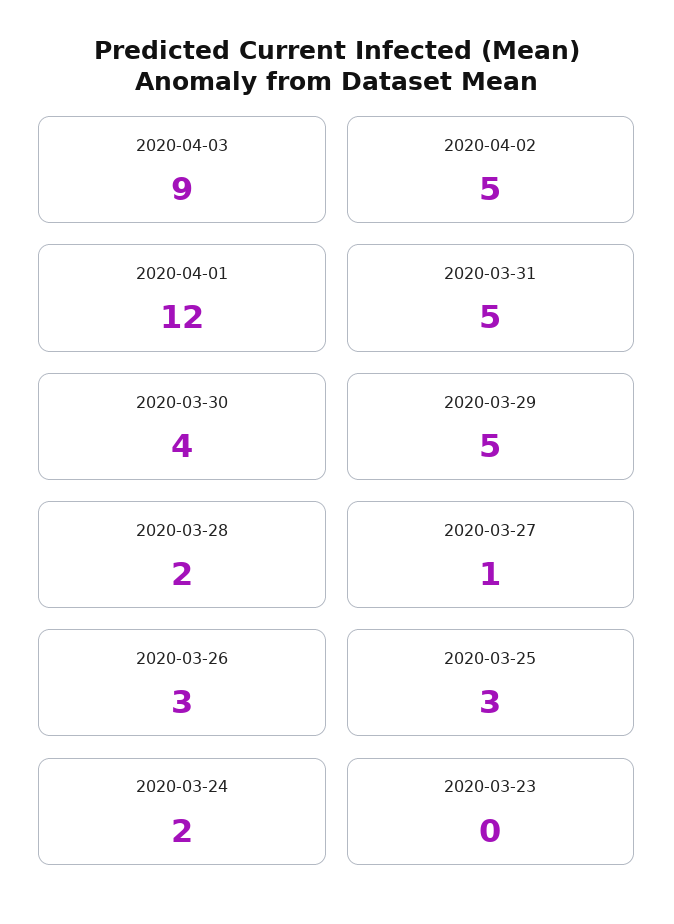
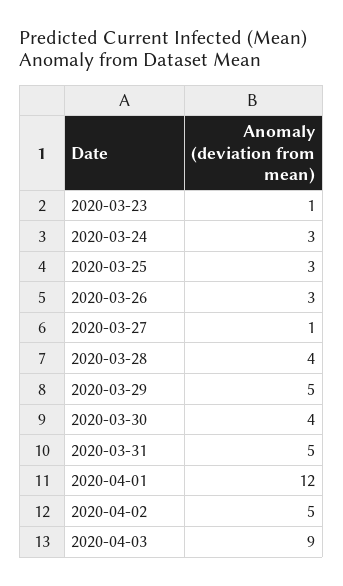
2020-03-28: 2 -> 4
2020-03-24: 2 -> 3
2020-03-23: 0 -> 1

